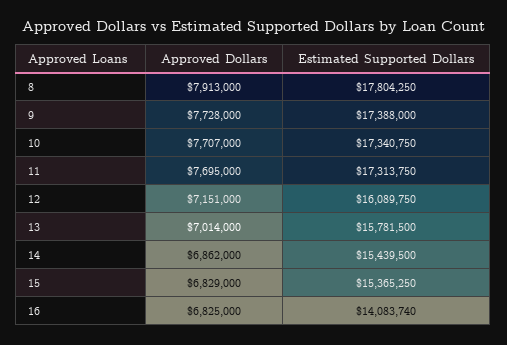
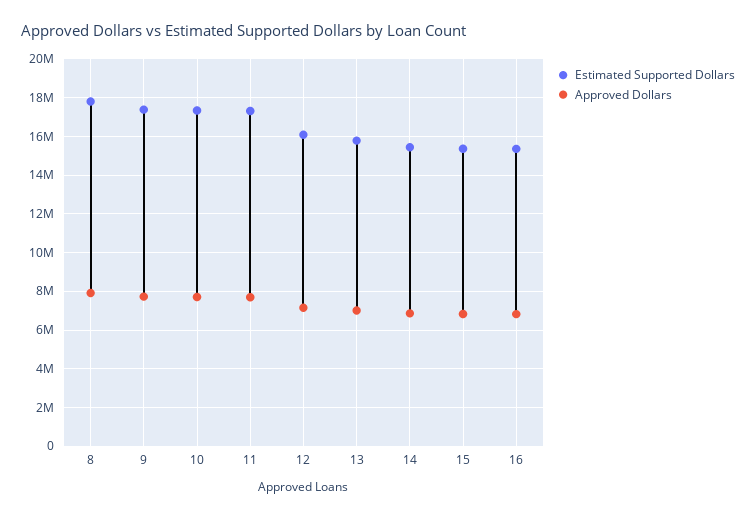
Estimated Supported Dollars, 16: 14083740 -> 15500000

